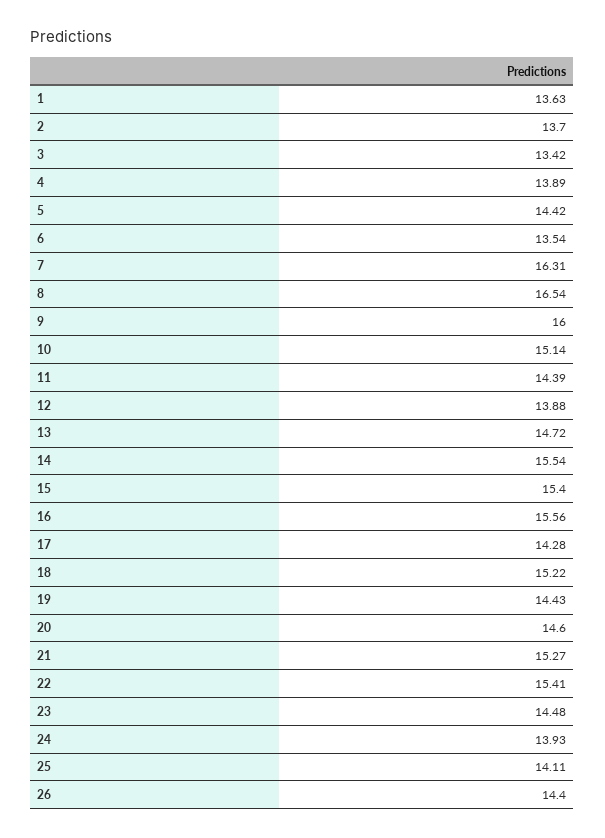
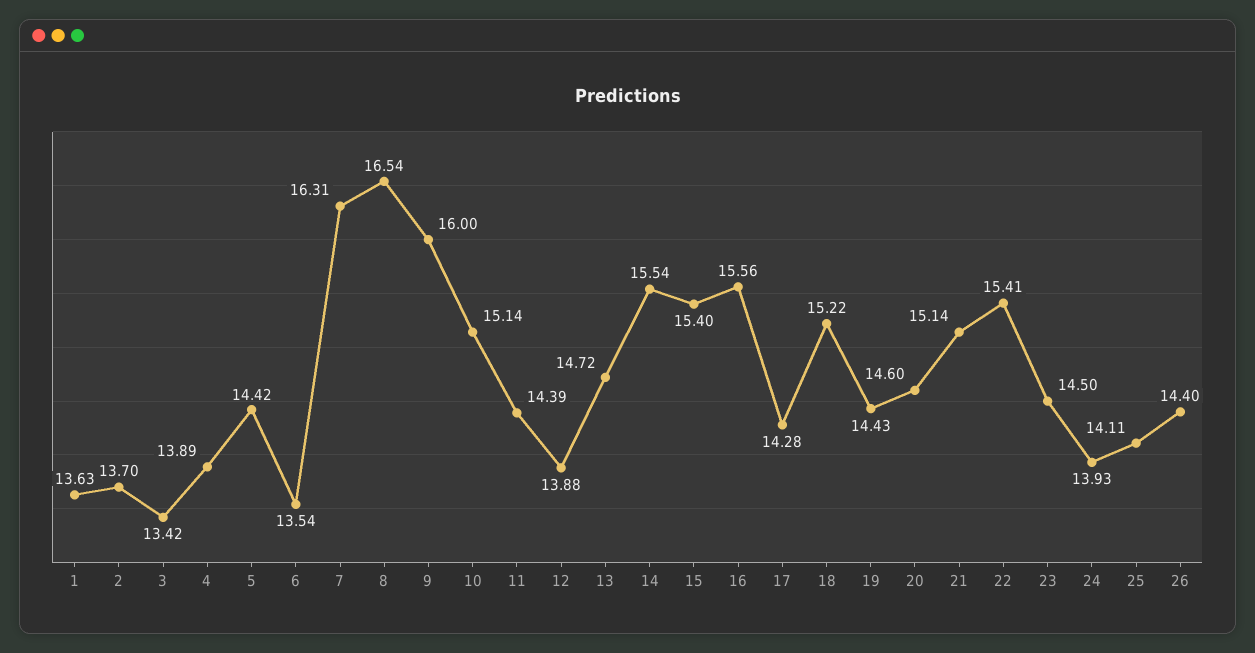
21: 15.27 -> 15.14
23: 14.48 -> 14.5

